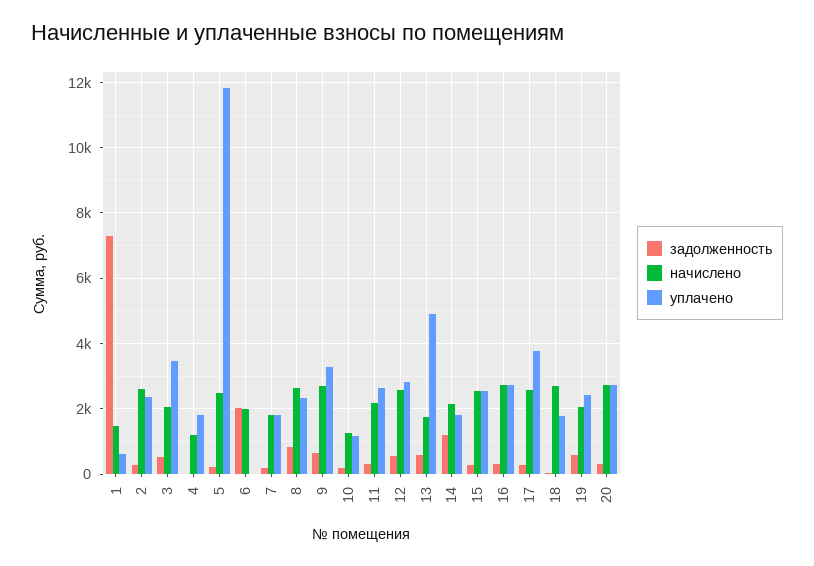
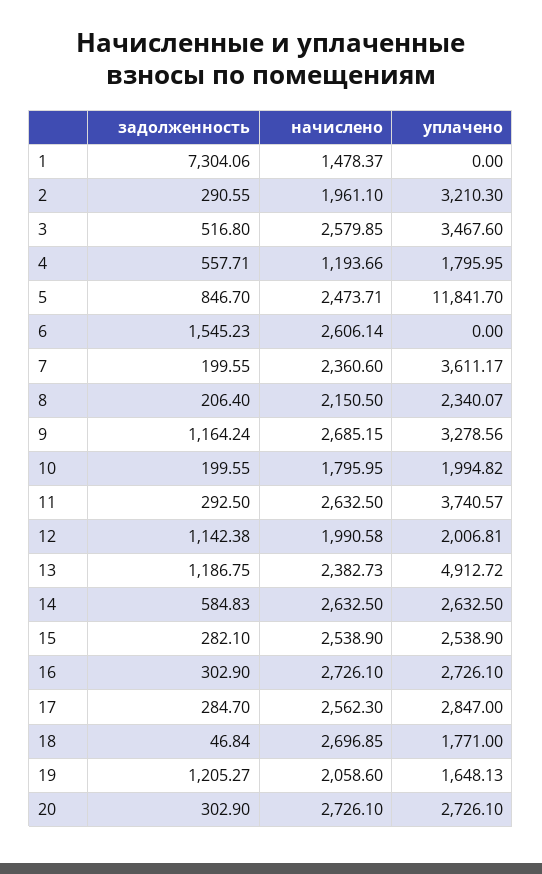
уплачено, 1: 600 -> 0
начислено, 2: 2600 -> 1961.1
уплачено, 2: 2400 -> 3210.3
начислено, 3: 2000 -> 2579.85
задолженность, 4: 0 -> 557.71
задолженность, 5: 200 -> 846.7
задолженность, 6: 2000 -> 1545.23
начислено, 6: 2000 -> 2606.14
начислено, 7: 1800 -> 2360.6
уплачено, 7: 1800 -> 3611.17
задолженность, 8: 800 -> 206.4
начислено, 8: 2600 -> 2150.5
задолженность, 9: 600 -> 1164.24
начислено, 10: 1200 -> 1795.95
уплачено, 10: 1200 -> 1994.82
начислено, 11: 2200 -> 2632.5
уплачено, 11: 2600 -> 3740.57
задолженность, 12: 600 -> 1142.38
начислено, 12: 2600 -> 1990.58
уплачено, 12: 2800 -> 2006.81
задолженность, 13: 600 -> 1186.75
начислено, 13: 1800 -> 2382.73
задолженность, 14: 1200 -> 584.83
начислено, 14: 2200 -> 2632.5
уплачено, 14: 1800 -> 2632.5
уплачено, 17: 3800 -> 2847
задолженность, 19: 600 -> 1205.27
уплачено, 19: 2400 -> 1648.13

